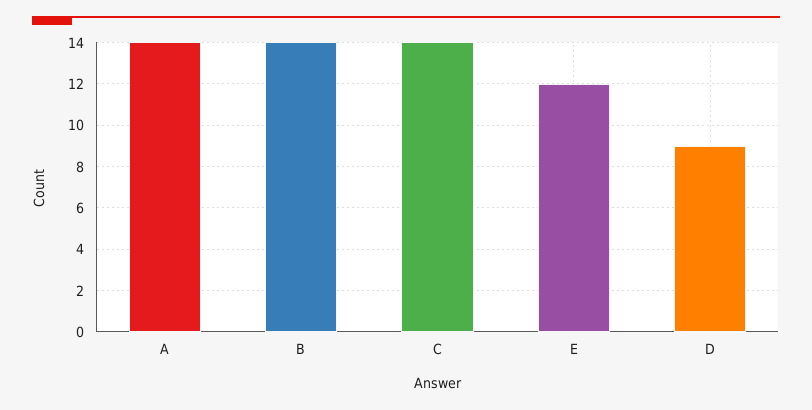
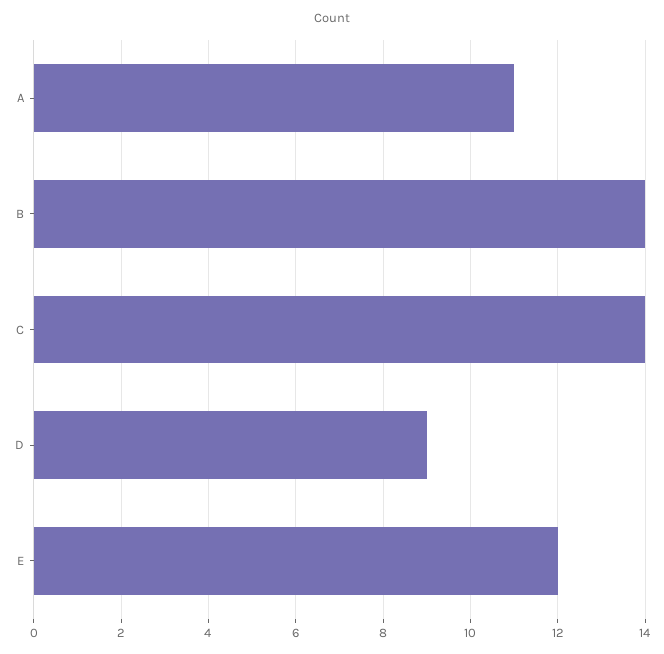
A: 14 -> 11

